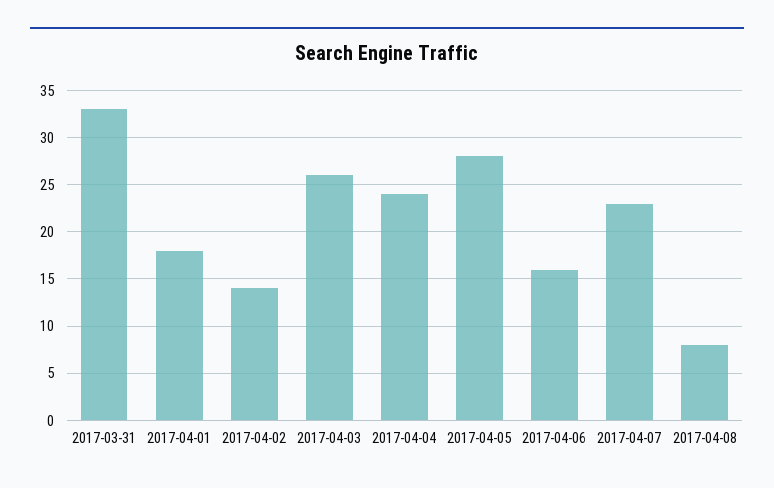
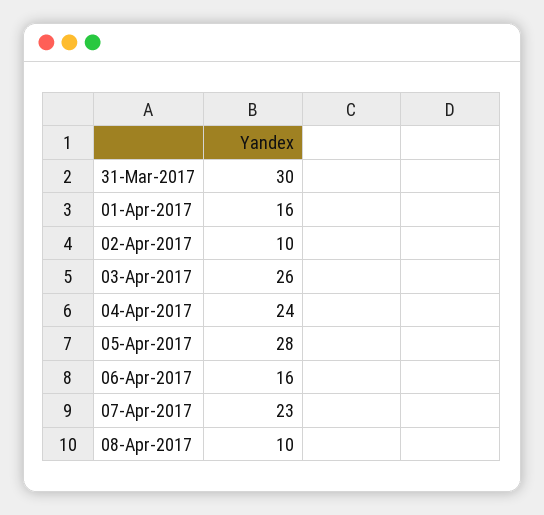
2017-03-31: 33 -> 30
2017-04-01: 18 -> 16
2017-04-02: 14 -> 10
2017-04-08: 8 -> 10

